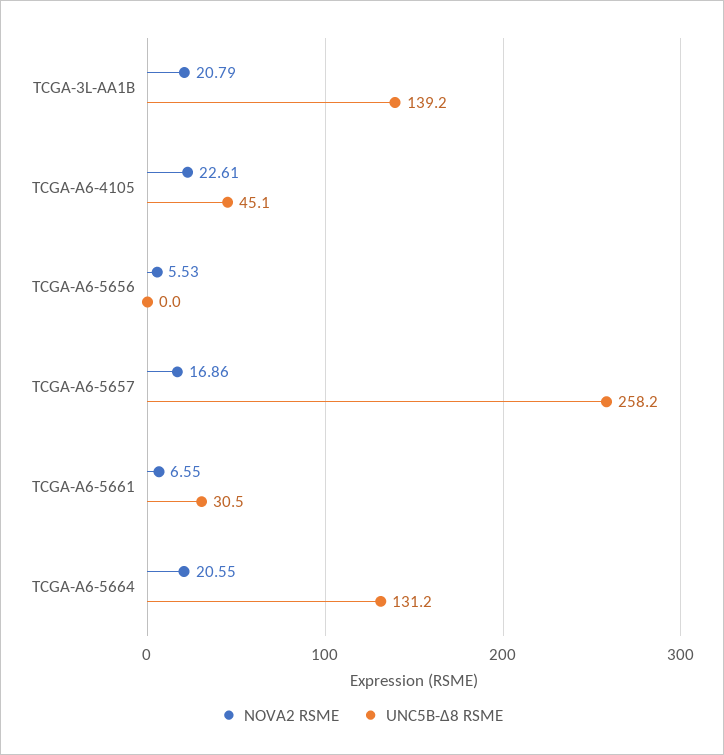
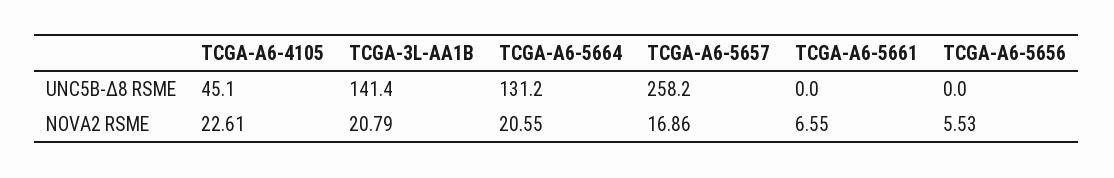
UNC5B-Δ8 RSME, TCGA-3L-AA1B: 139.2 -> 141.4
UNC5B-Δ8 RSME, TCGA-A6-5661: 30.5 -> 0

